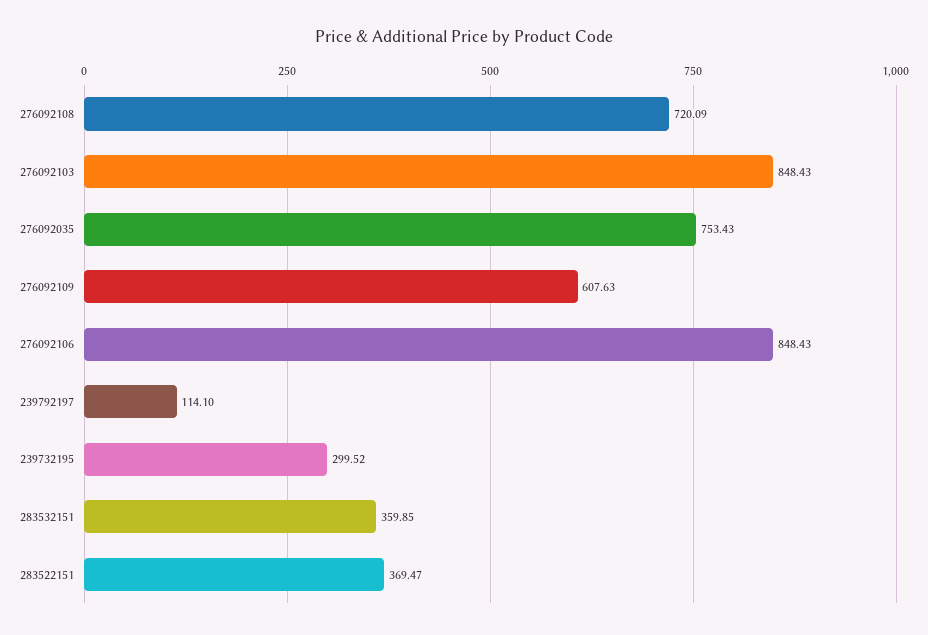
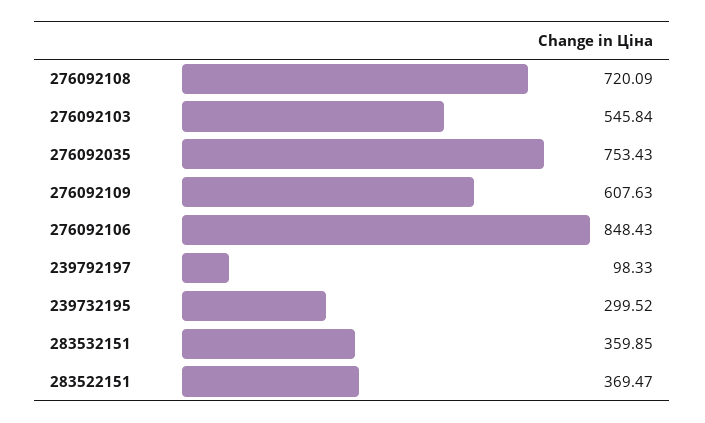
276092103: 848.43 -> 545.84
239792197: 114.1 -> 98.33

